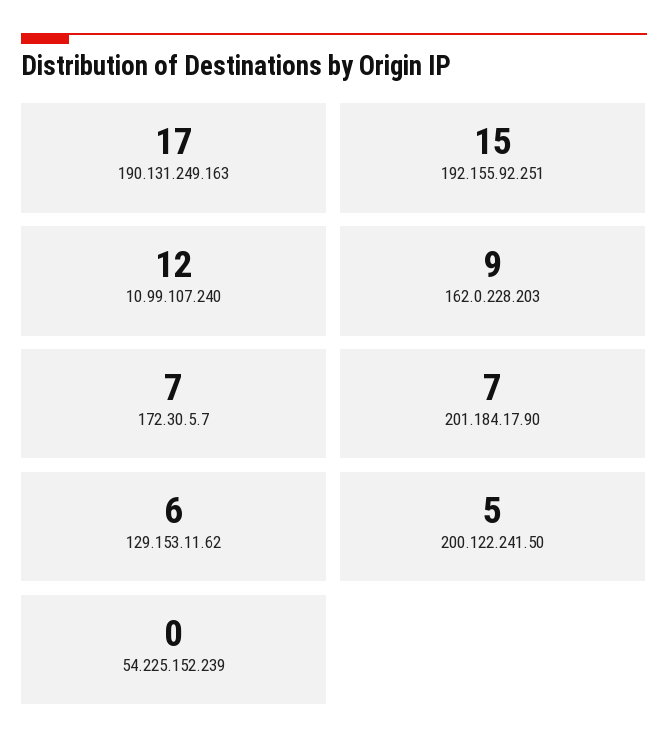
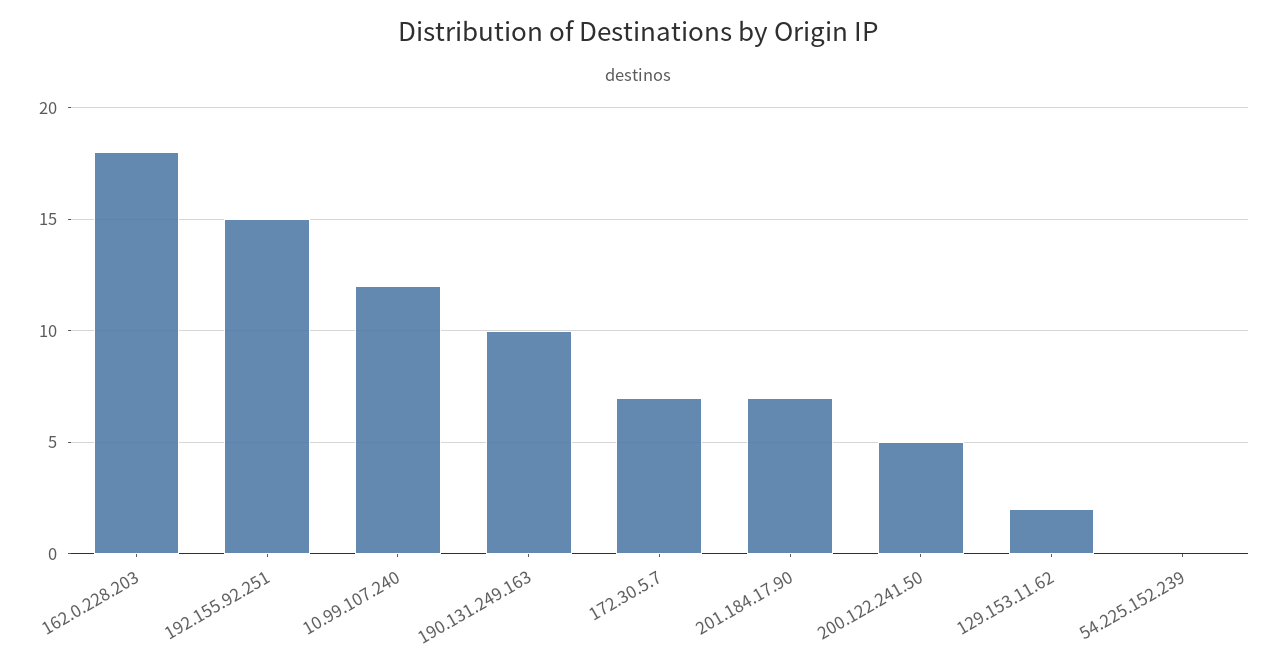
190.131.249.163: 17 -> 10
162.0.228.203: 9 -> 18
129.153.11.62: 6 -> 2

